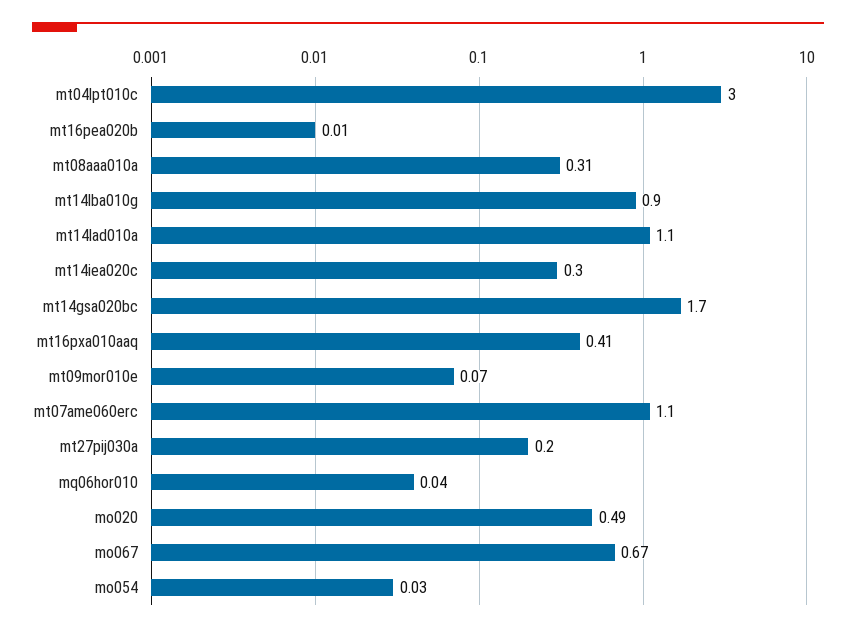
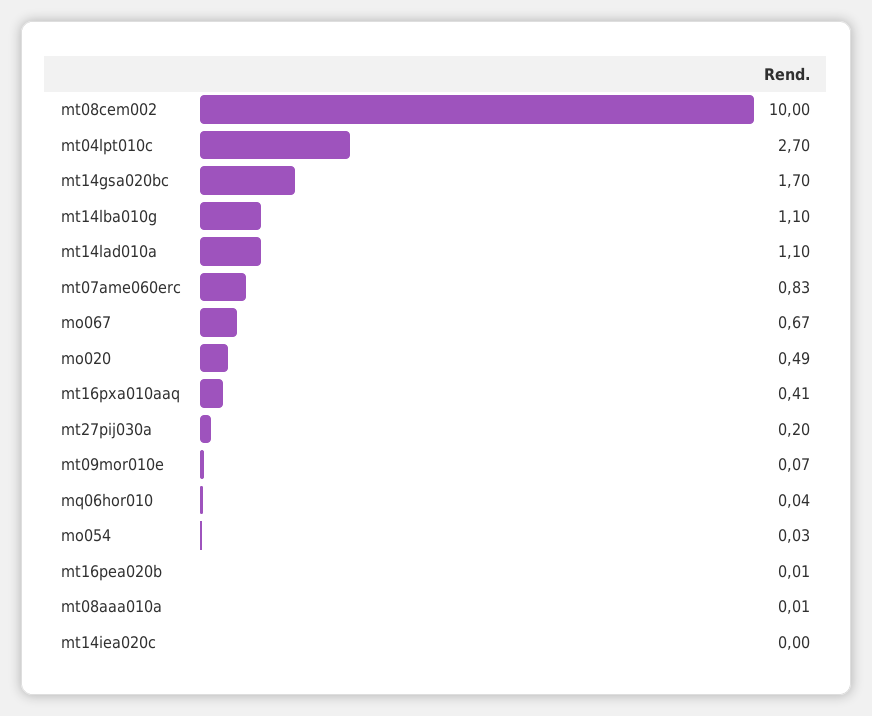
mt04lpt010c: 3 -> 2.7
mt08aaa010a: 0.31 -> 0.01
mt14lba010g: 0.9 -> 1.1
mt14iea020c: 0.3 -> 0
mt07ame060erc: 1.1 -> 0.83
mt08cem002: none -> 10

